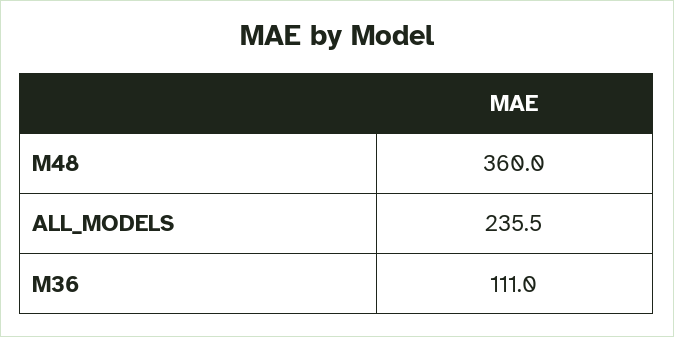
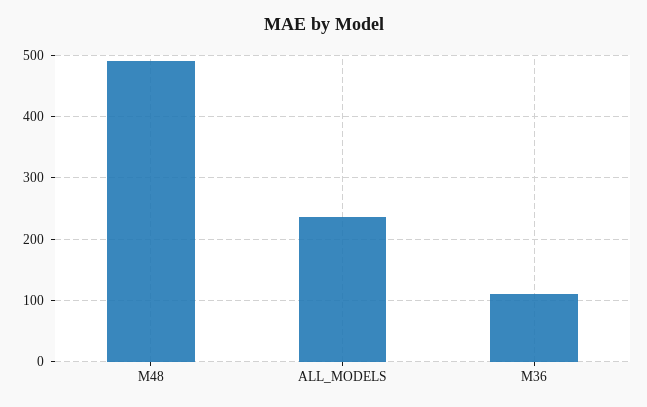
M48: 360 -> 490

